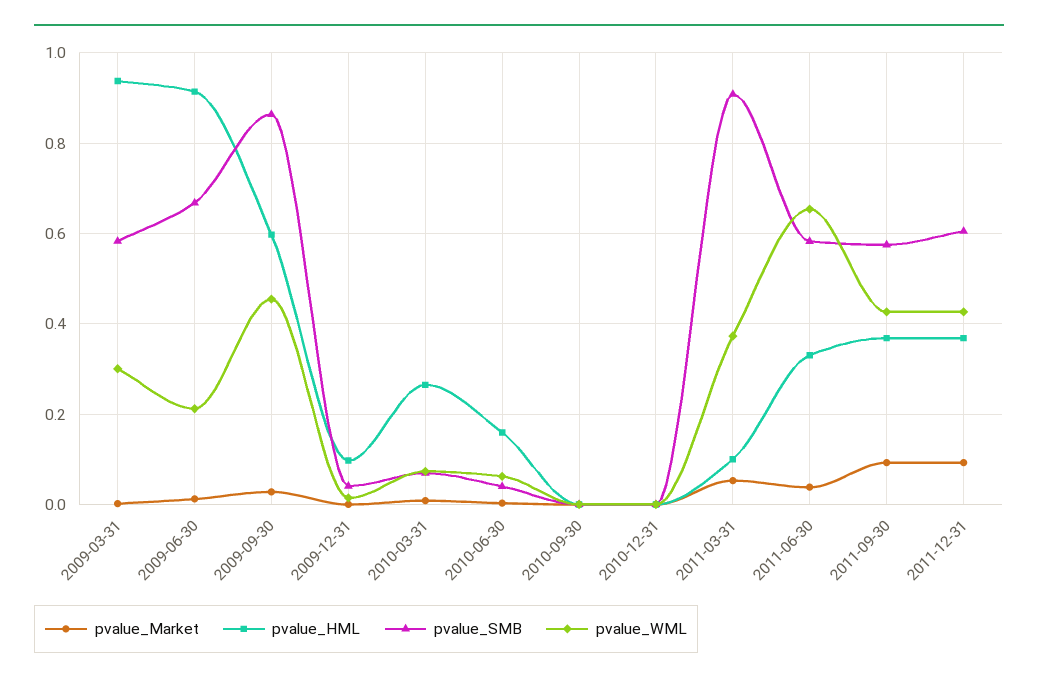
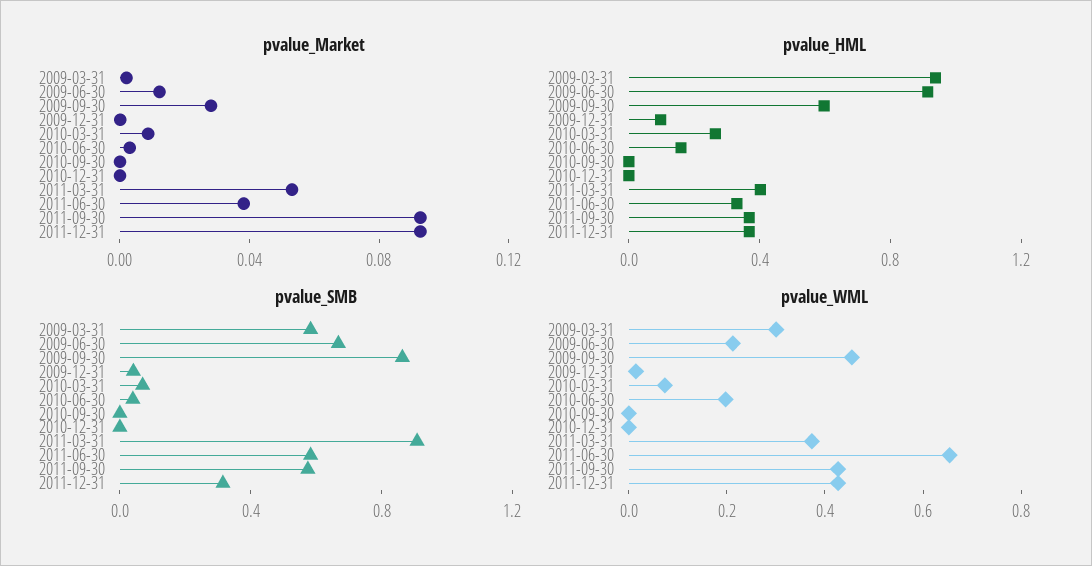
pvalue_WML, 2010-06-30: 0.06 -> 0.2
pvalue_HML, 2011-03-31: 0.1 -> 0.4
pvalue_SMB, 2011-12-31: 0.6 -> 0.3

